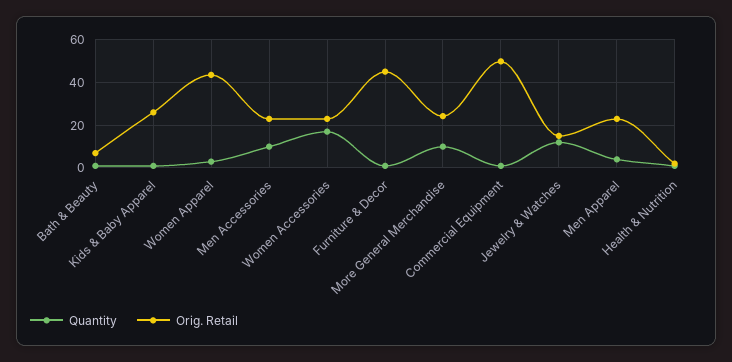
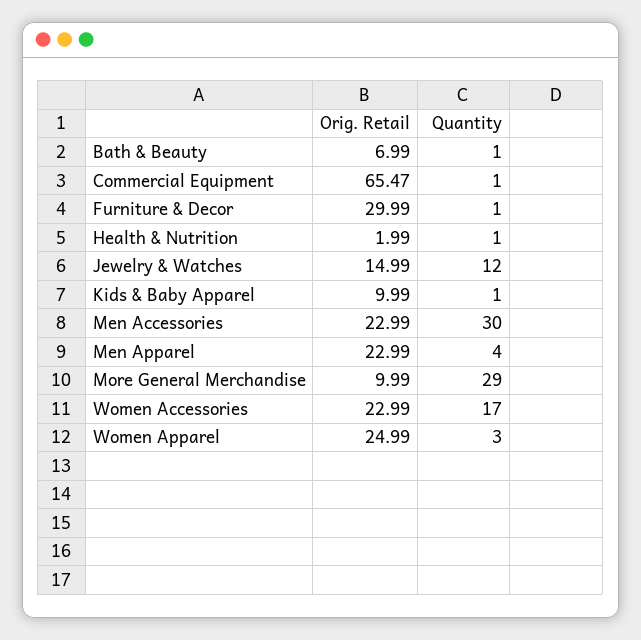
Orig. Retail, Kids & Baby Apparel: 25 -> 9.99
Orig. Retail, Women Apparel: 45 -> 24.99
Quantity, Men Accessories: 10 -> 30
Orig. Retail, Furniture & Decor: 45 -> 29.99
Quantity, More General Merchandise: 10 -> 29
Orig. Retail, More General Merchandise: 25 -> 9.99
Orig. Retail, Commercial Equipment: 50 -> 65.47

